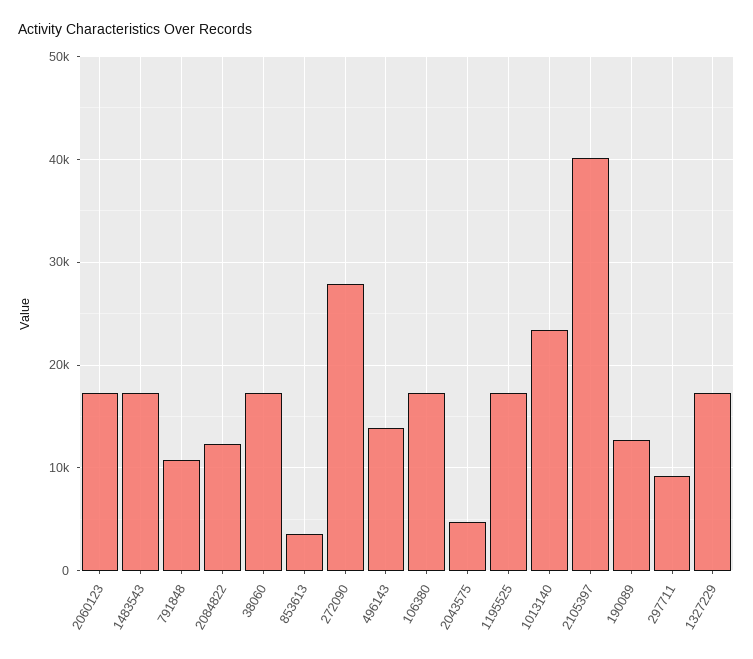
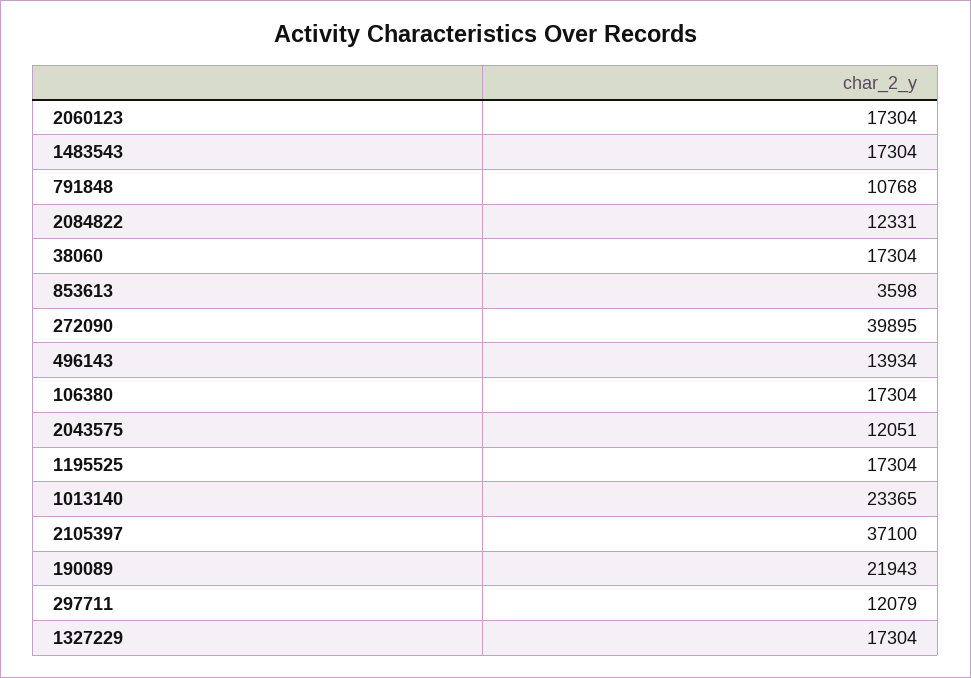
272090: 28000 -> 39895
2043575: 5000 -> 12051
2105397: 40000 -> 37100
190089: 13000 -> 21943
297711: 9000 -> 12079

